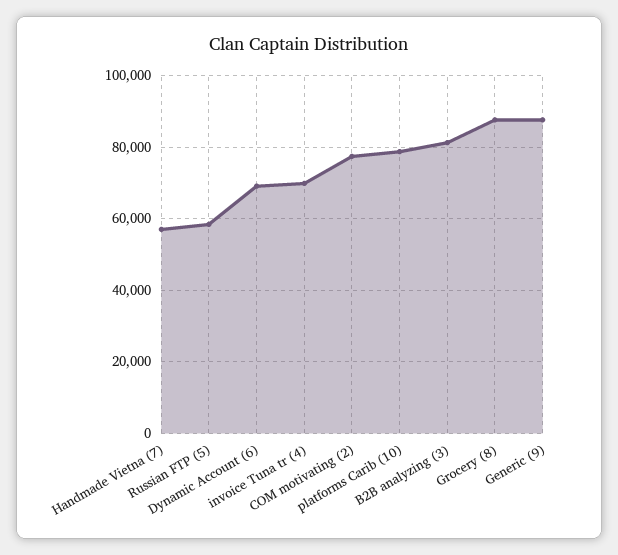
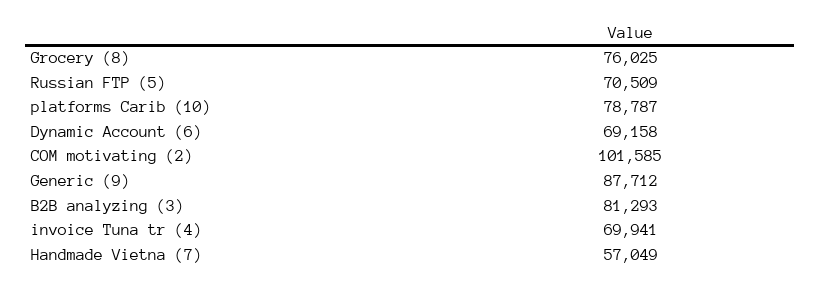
Russian FTP (5): 58000 -> 70509
COM motivating (2): 78000 -> 101585
Grocery (8): 88000 -> 76025

